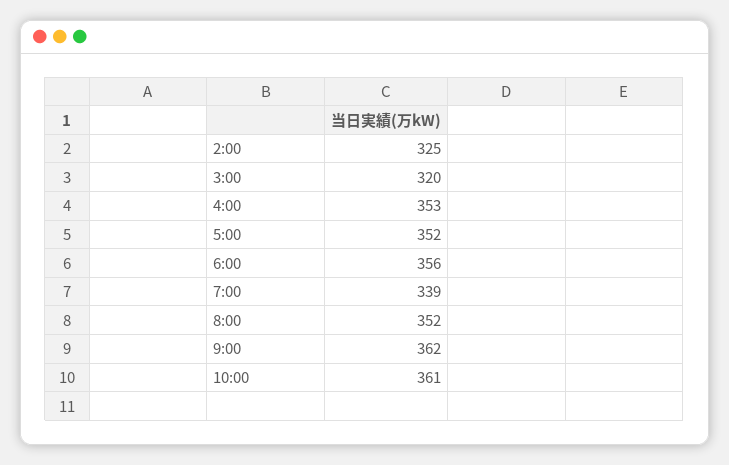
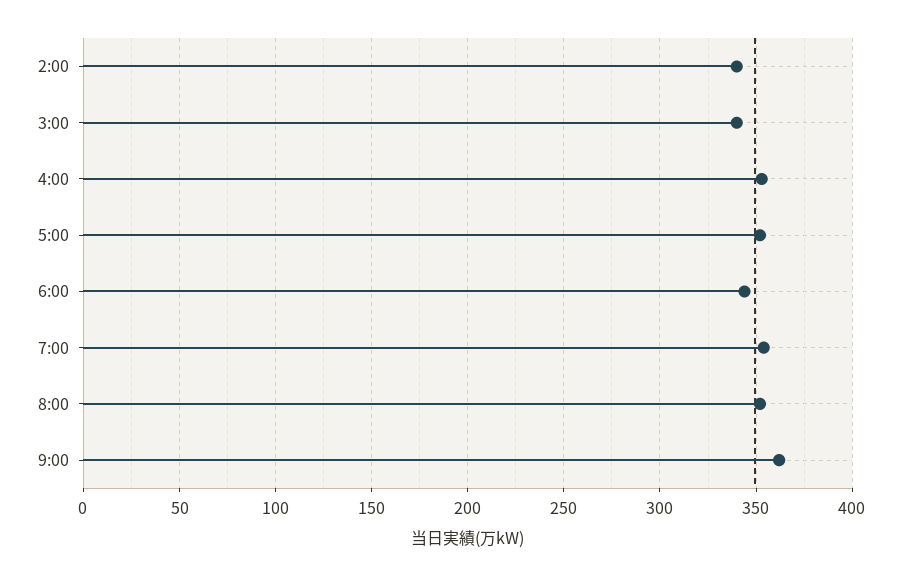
2:00: 325 -> 340
3:00: 320 -> 340
6:00: 356 -> 345
7:00: 339 -> 355
10:00: 361 -> none

